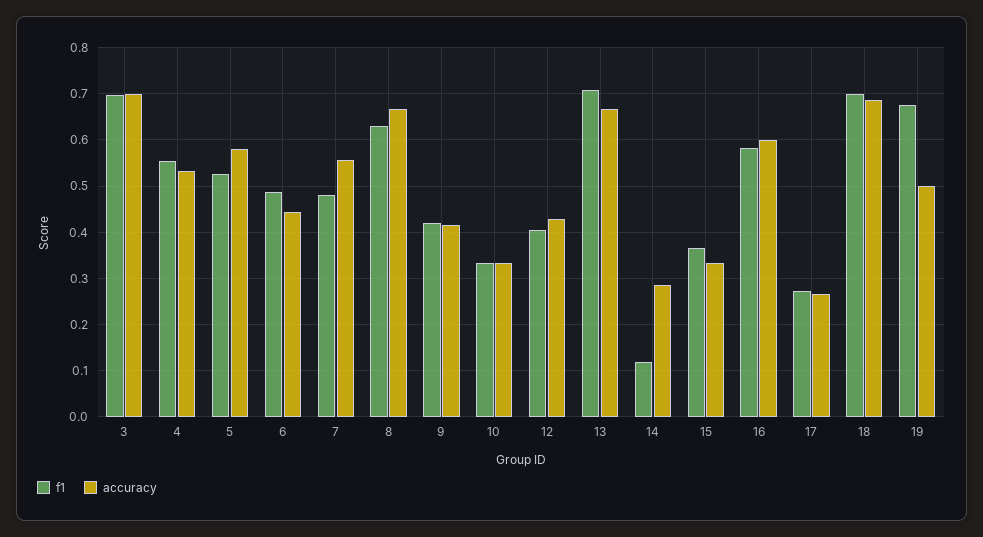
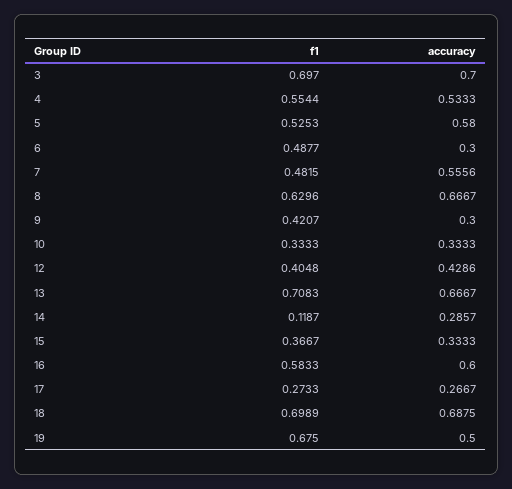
accuracy, 6: 0.44 -> 0.3
accuracy, 9: 0.42 -> 0.3

